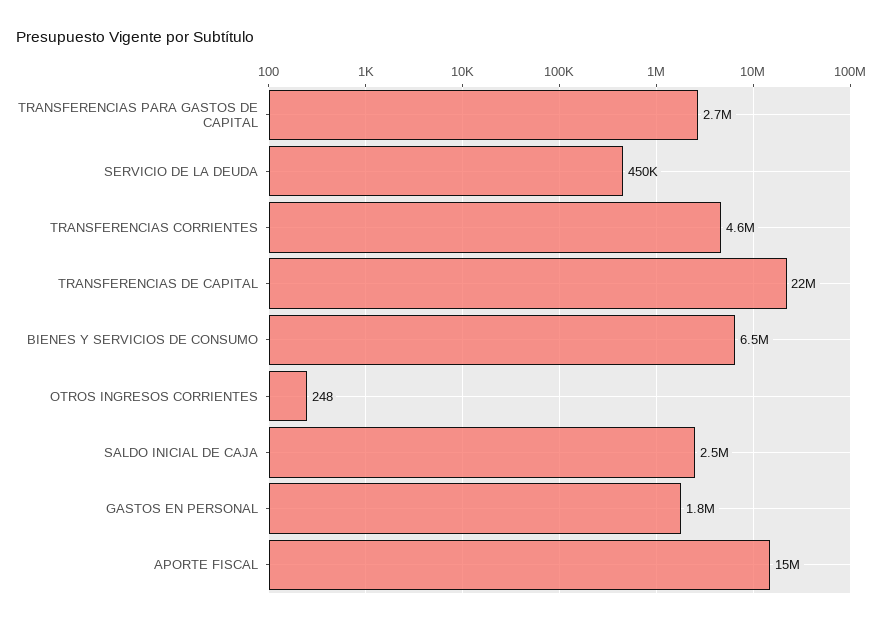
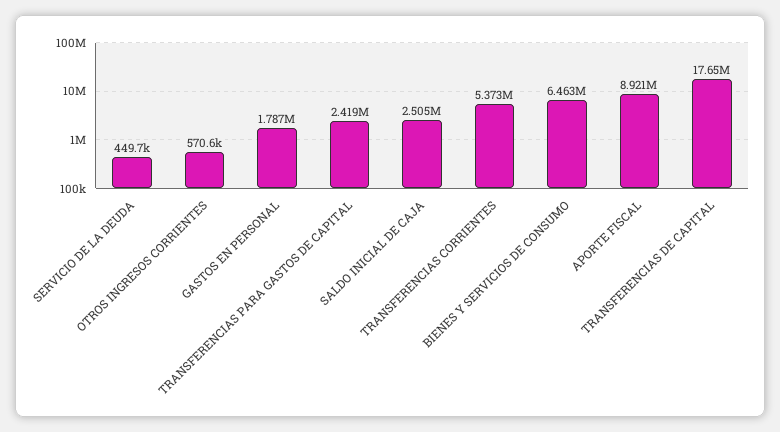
TRANSFERENCIAS PARA GASTOS DE CAPITAL: 2700000 -> 2419000
TRANSFERENCIAS CORRIENTES: 4600000 -> 5373000
TRANSFERENCIAS DE CAPITAL: 22000000 -> 17650000
OTROS INGRESOS CORRIENTES: 248 -> 570600
APORTE FISCAL: 15000000 -> 8921000

